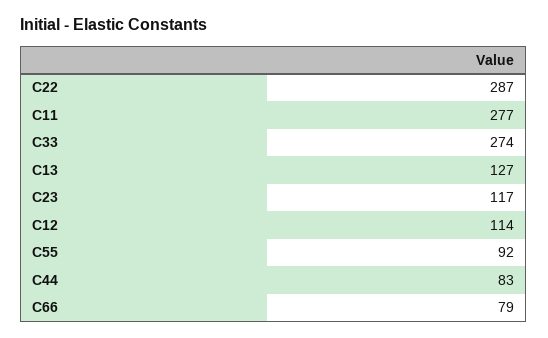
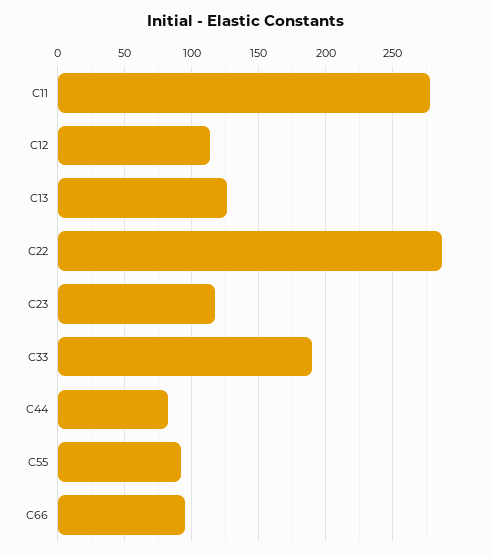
C33: 274 -> 190
C66: 79 -> 95

